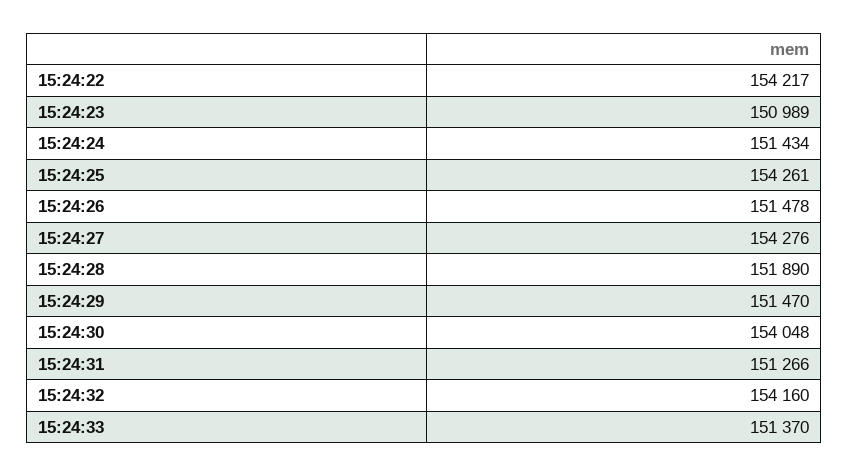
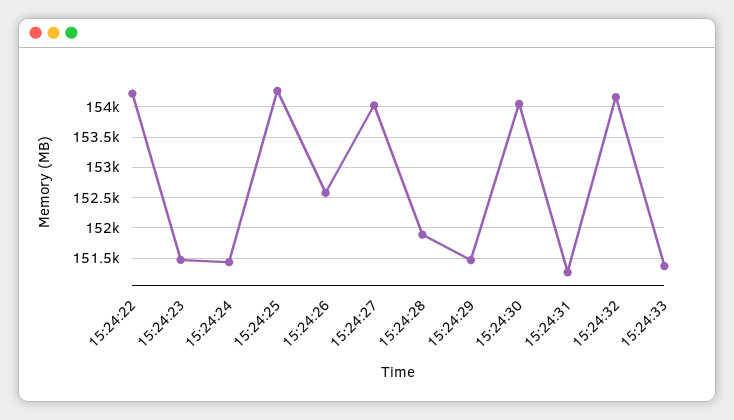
15:24:23: 150989 -> 151500
15:24:26: 151478 -> 152600
15:24:27: 154276 -> 154000

